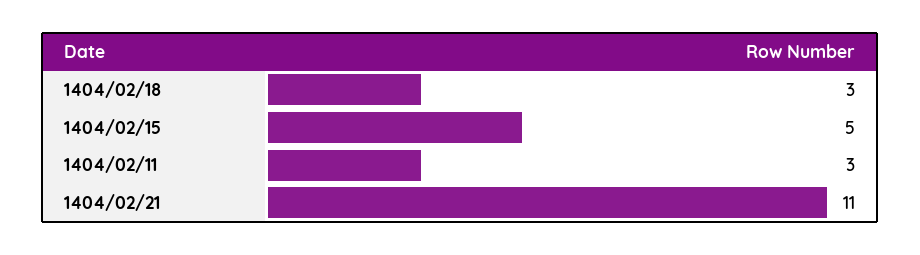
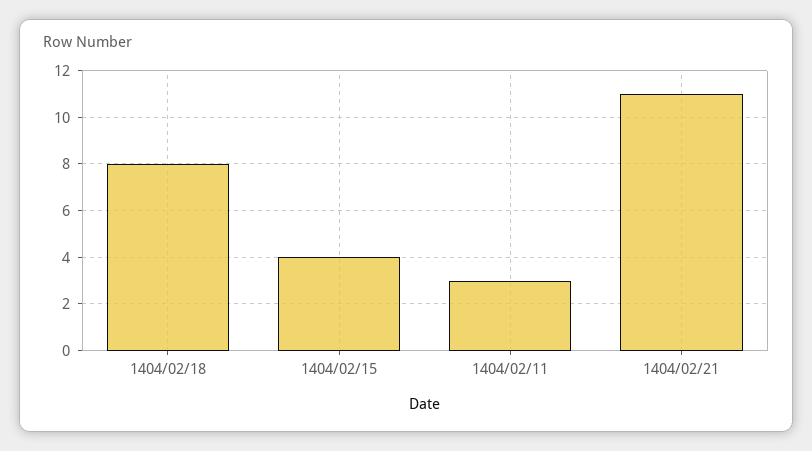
1404/02/18: 3 -> 8
1404/02/15: 5 -> 4

